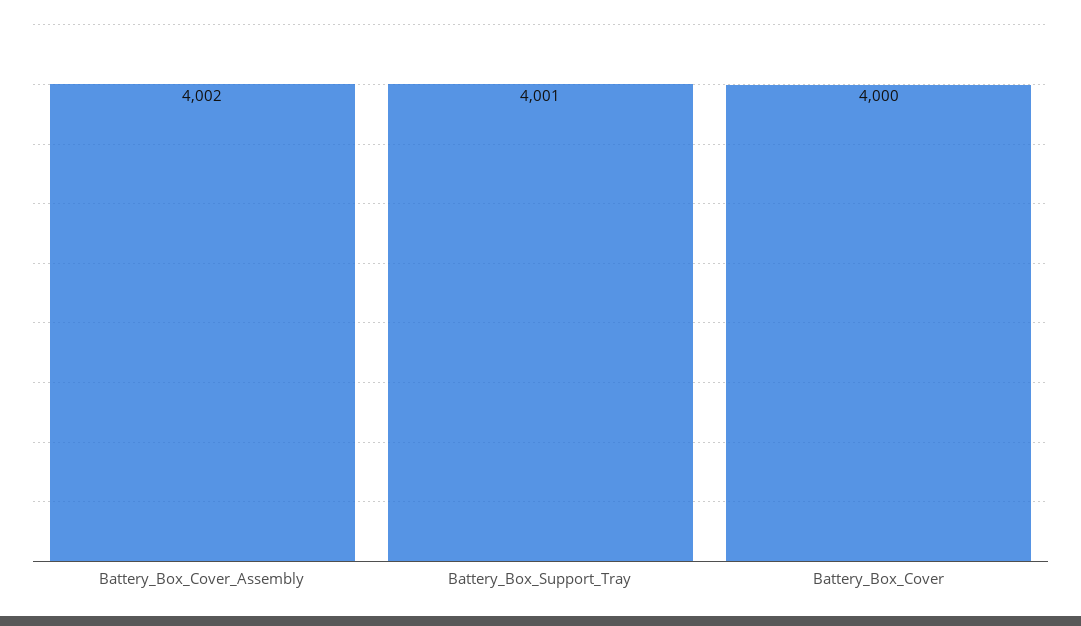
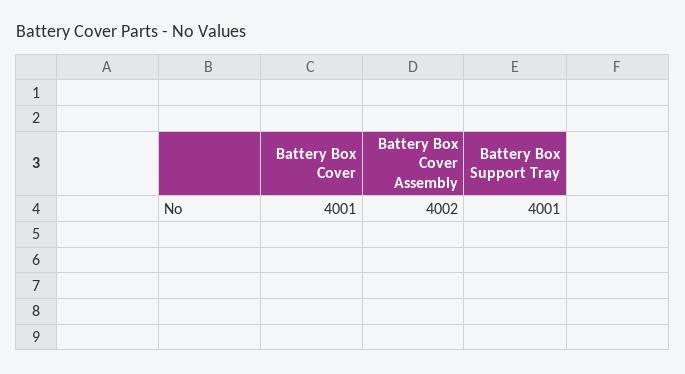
Battery_Box_Cover: 4000 -> 4001

